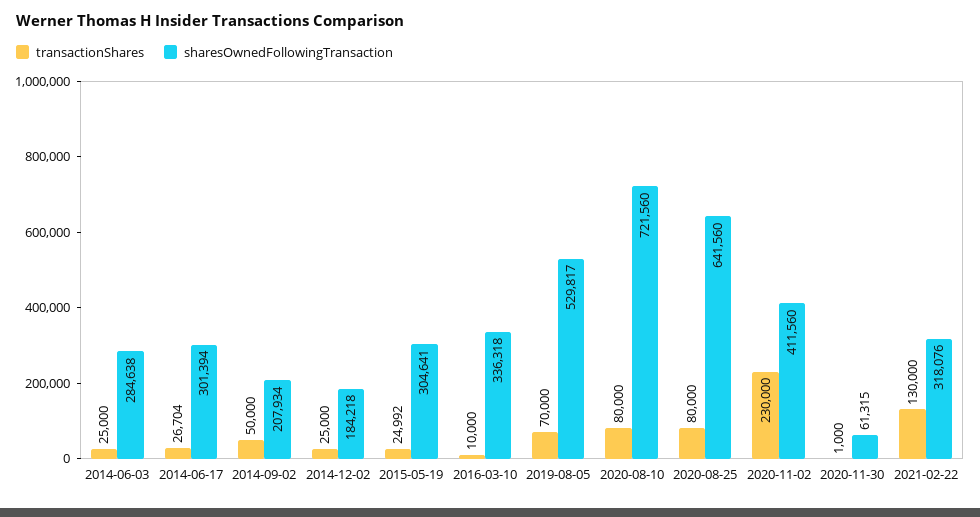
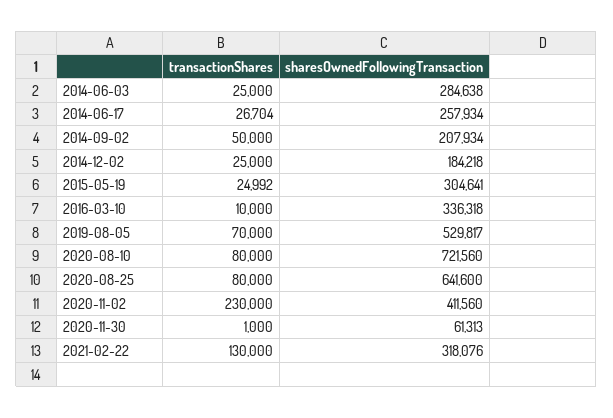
sharesOwnedFollowingTransaction, 2014-06-17: 301394 -> 257934
sharesOwnedFollowingTransaction, 2020-08-25: 641560 -> 641600
sharesOwnedFollowingTransaction, 2020-11-30: 61315 -> 61313

